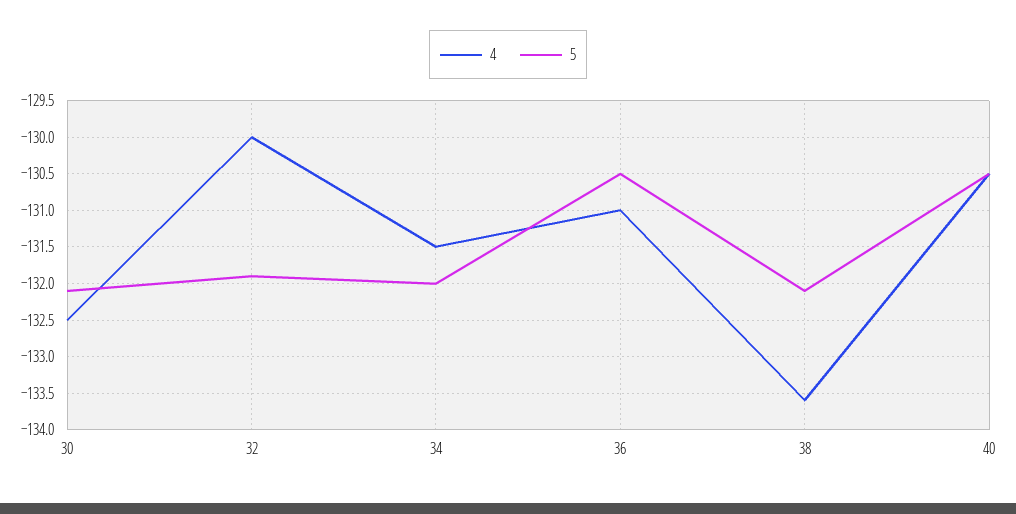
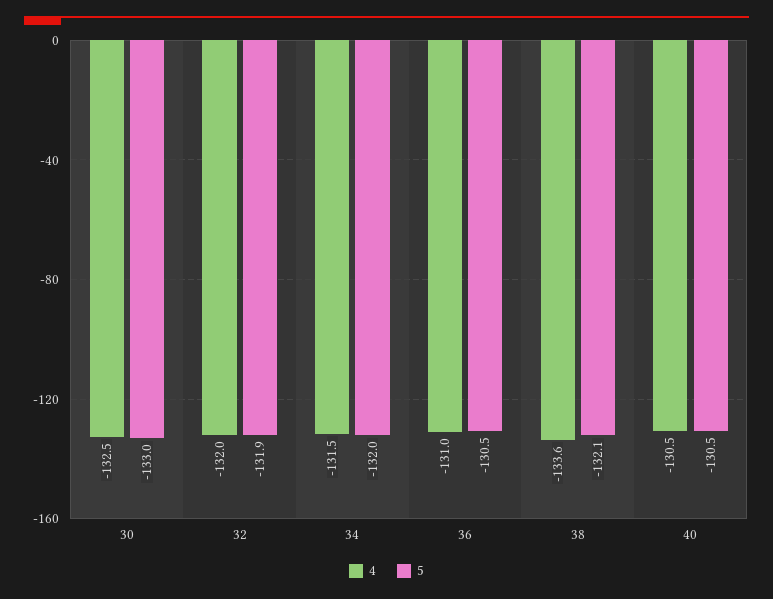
5, 30: -132.1 -> -133
4, 32: -130 -> -132

